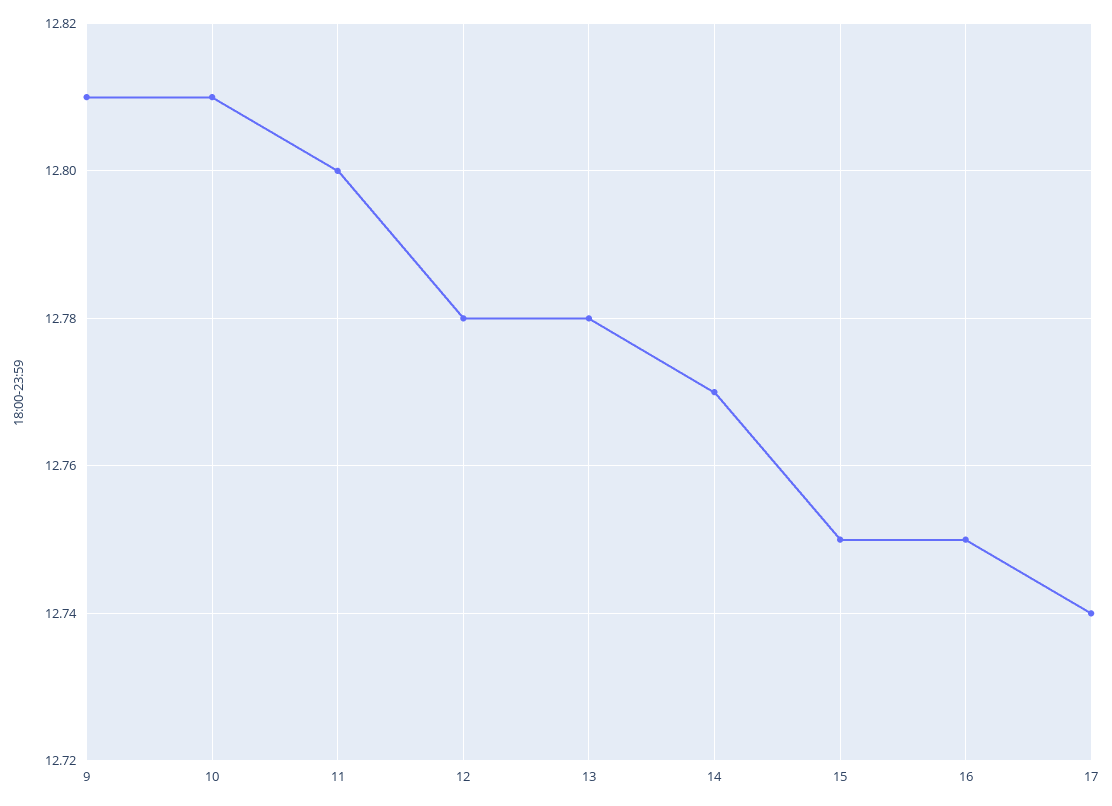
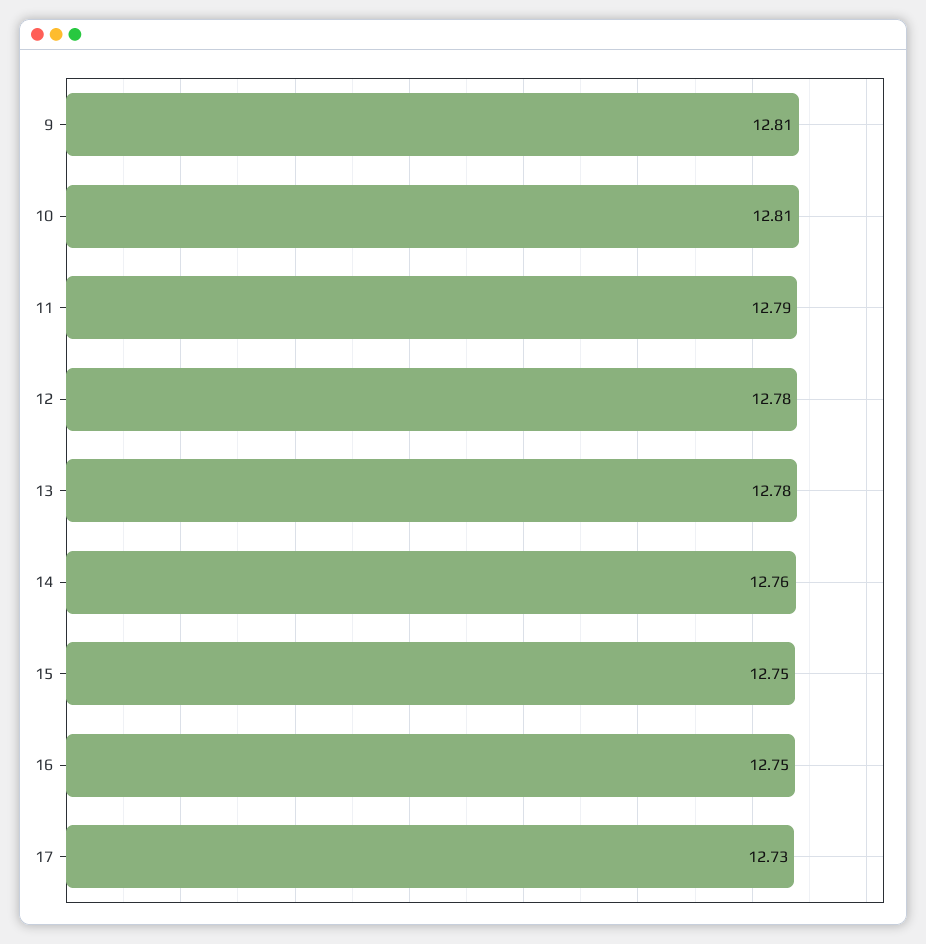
11: 12.8 -> 12.79
14: 12.77 -> 12.76
17: 12.74 -> 12.73

